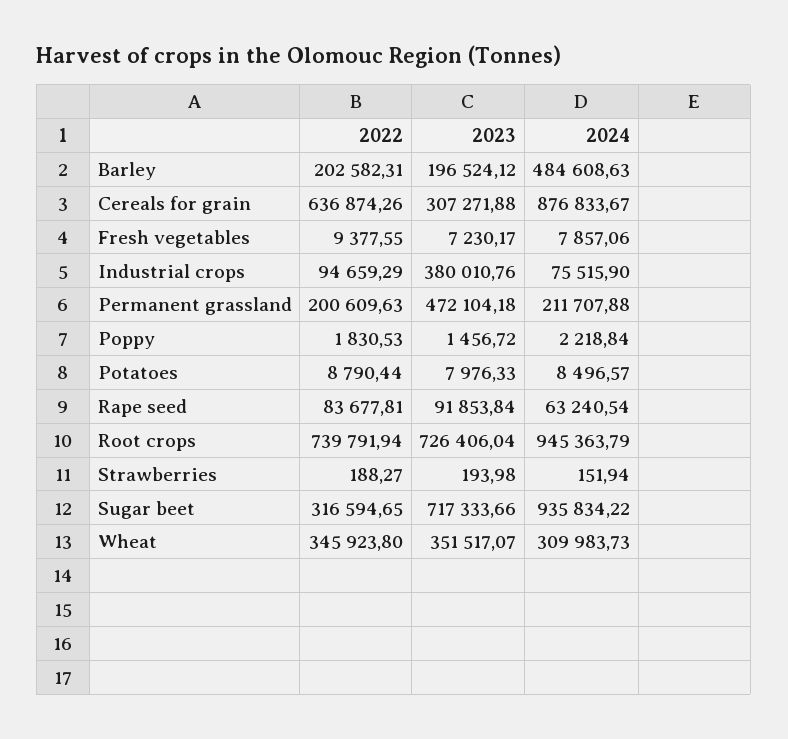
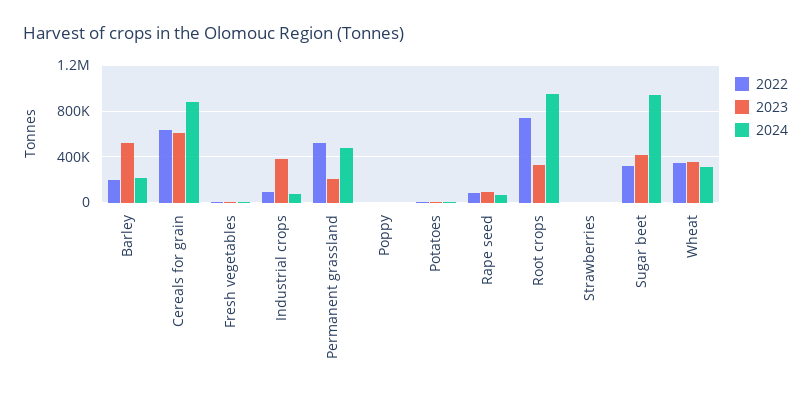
2023, Barley: 196524.12 -> 500000
2024, Barley: 484608.63 -> 200000
2023, Cereals for grain: 307271.88 -> 600000
2022, Permanent grassland: 200609.63 -> 500000
2023, Permanent grassland: 472104.18 -> 200000
2024, Permanent grassland: 211707.88 -> 500000
2023, Root crops: 726406.04 -> 300000
2023, Sugar beet: 717333.66 -> 400000

